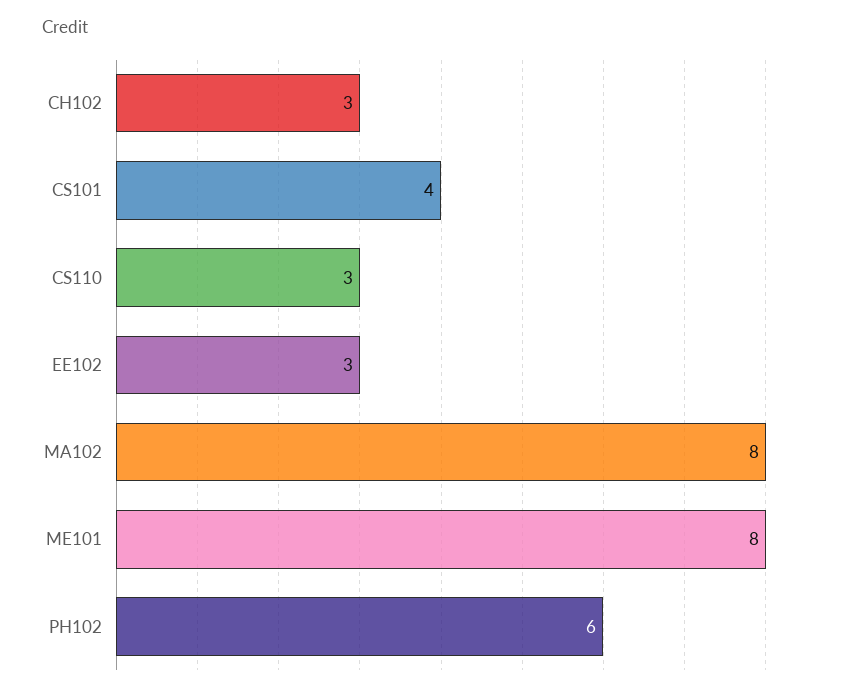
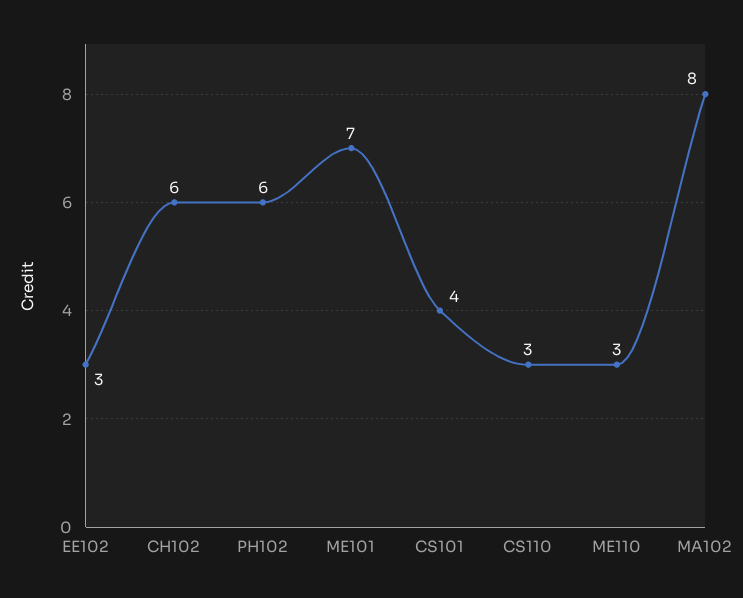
CH102: 3 -> 6
ME101: 8 -> 7
ME110: none -> 3

